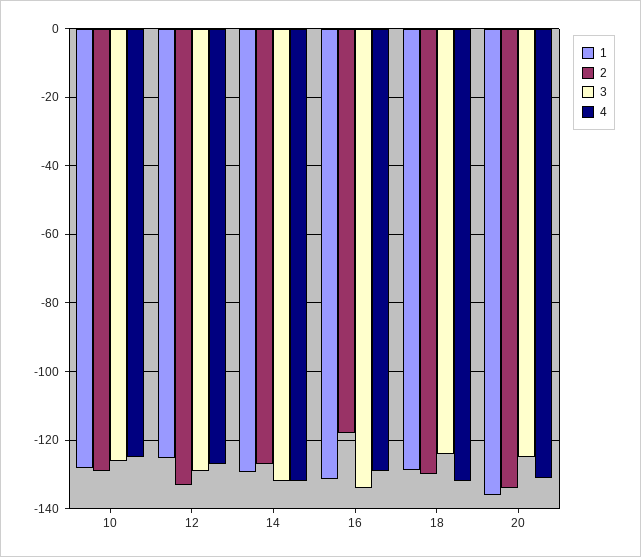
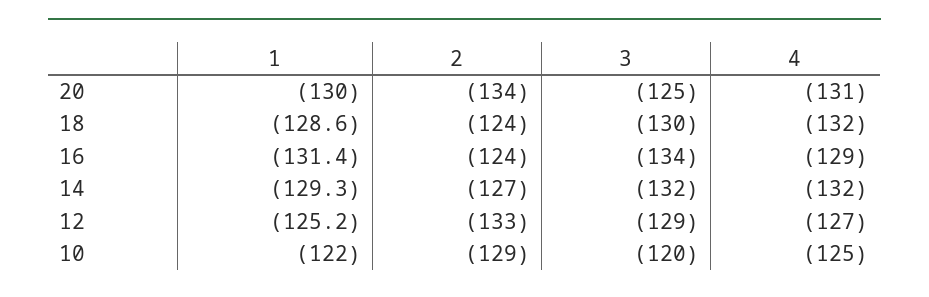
1, 10: -128 -> -122
3, 10: -126 -> -120
2, 16: -118 -> -124
2, 18: -130 -> -124
3, 18: -124 -> -130
1, 20: -136 -> -130

